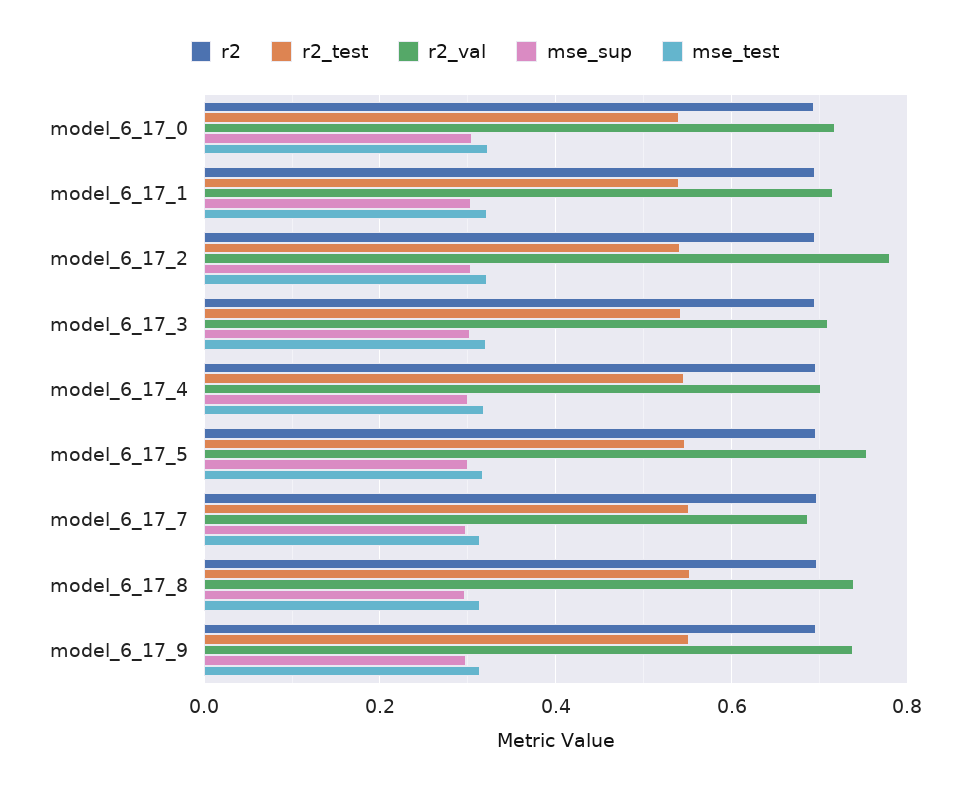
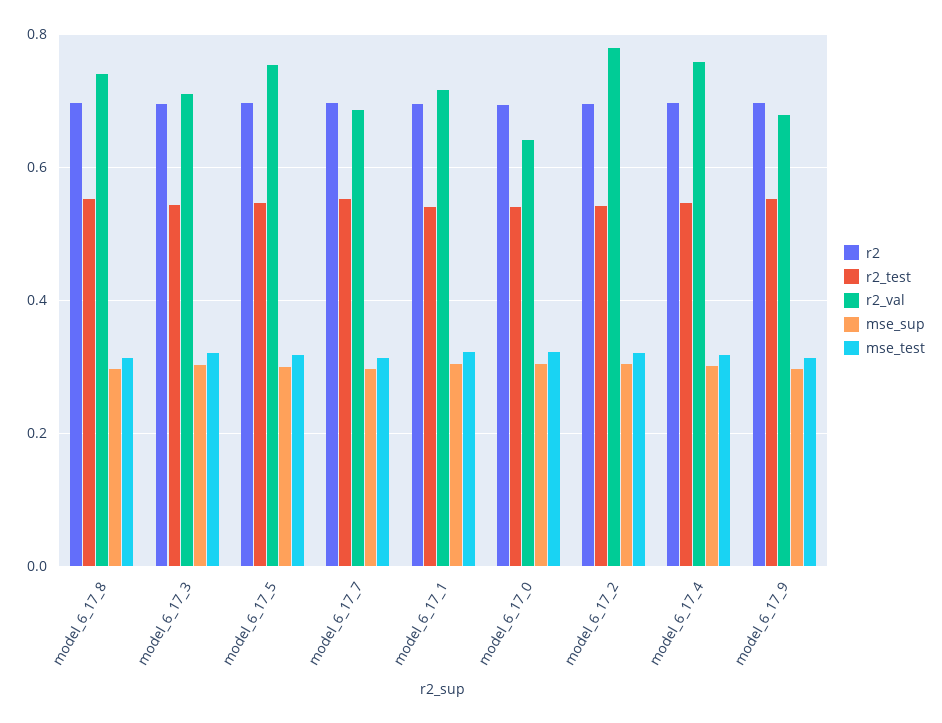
r2_val, model_6_17_0: 0.72 -> 0.64
r2_val, model_6_17_4: 0.7 -> 0.76
r2_val, model_6_17_9: 0.74 -> 0.68

